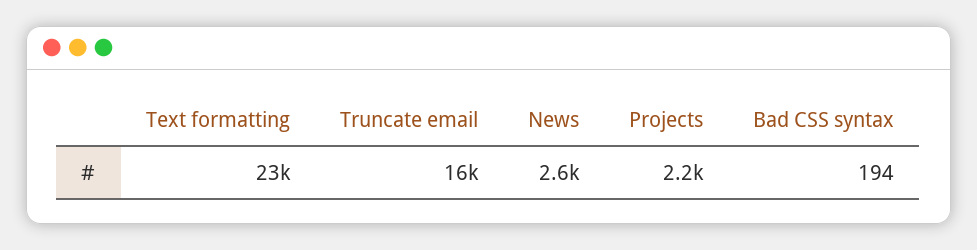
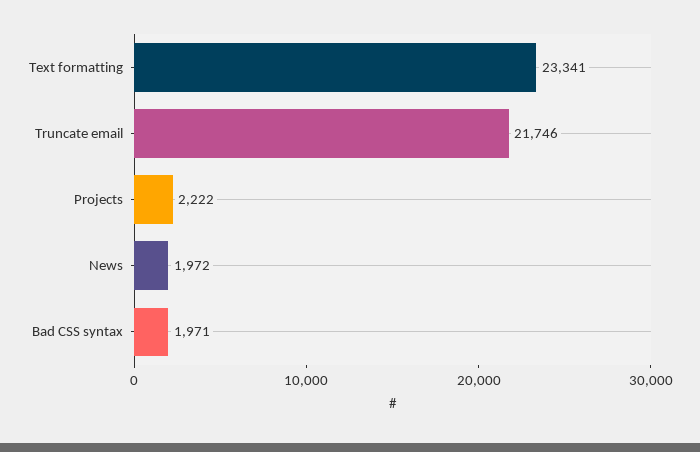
Truncate email: 16000 -> 21746
News: 2600 -> 1972
Bad CSS syntax: 194 -> 1971

